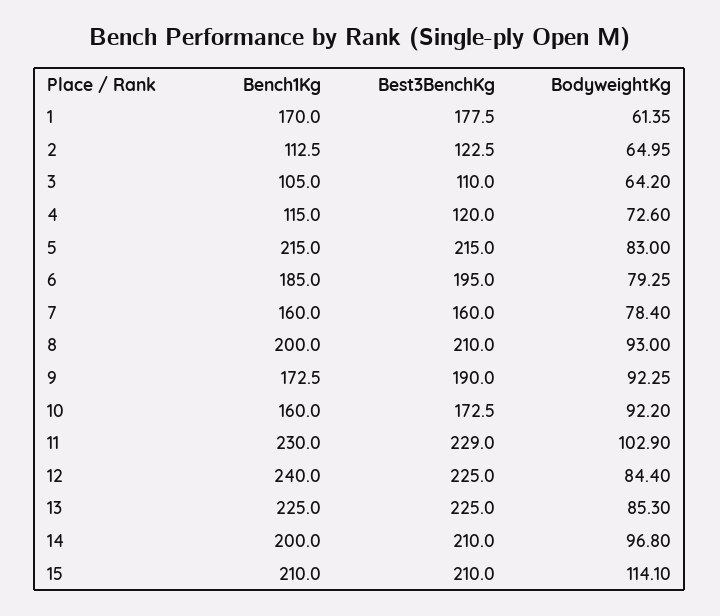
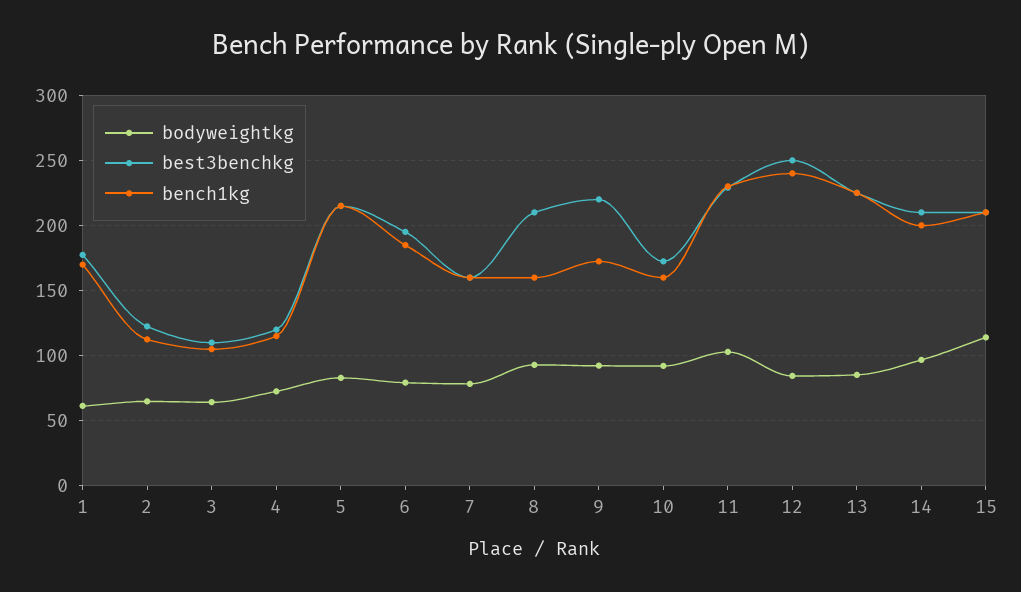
Bench1Kg, 8: 200 -> 160
Best3BenchKg, 9: 190 -> 220
Best3BenchKg, 12: 225 -> 250

